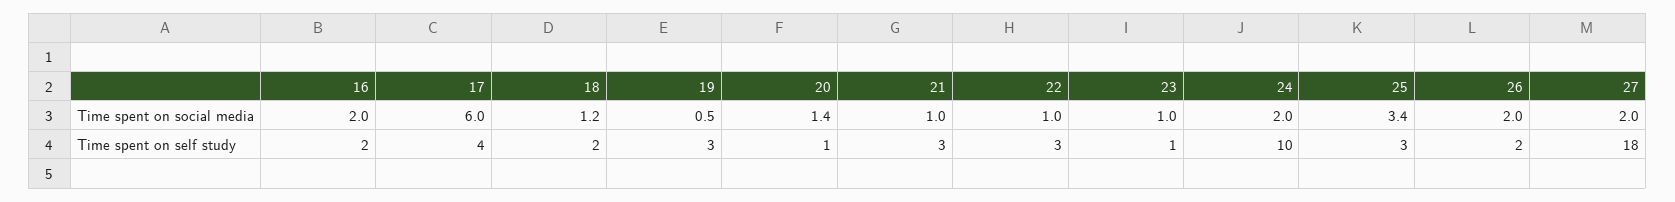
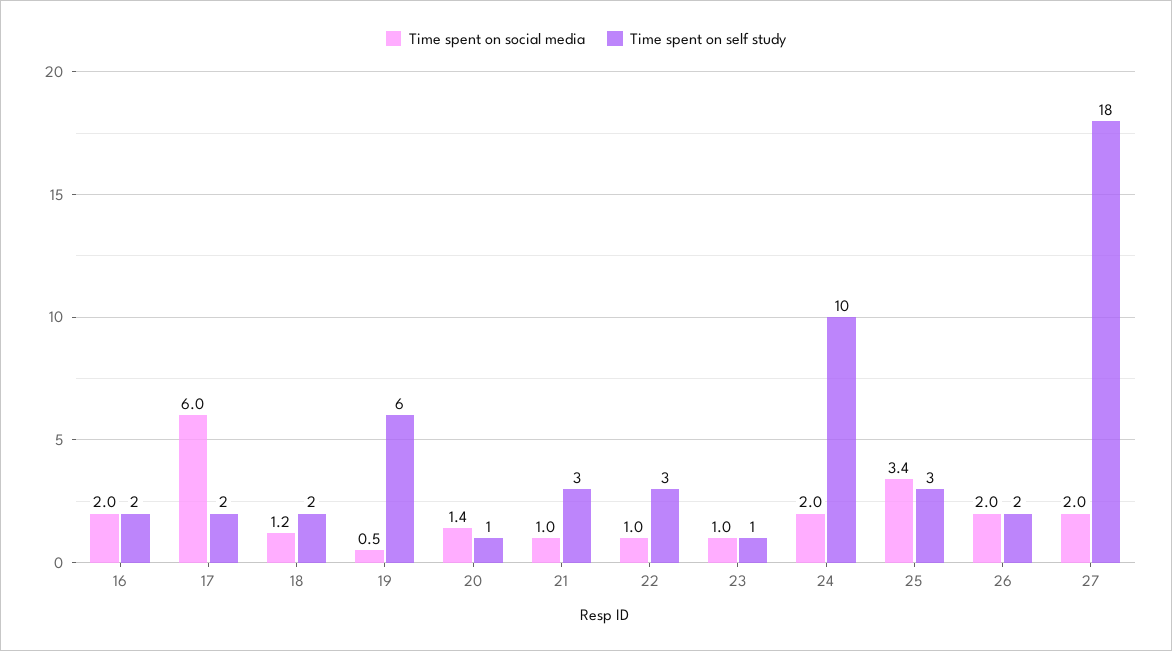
Time spent on self study, 17: 4 -> 2
Time spent on self study, 19: 3 -> 6

